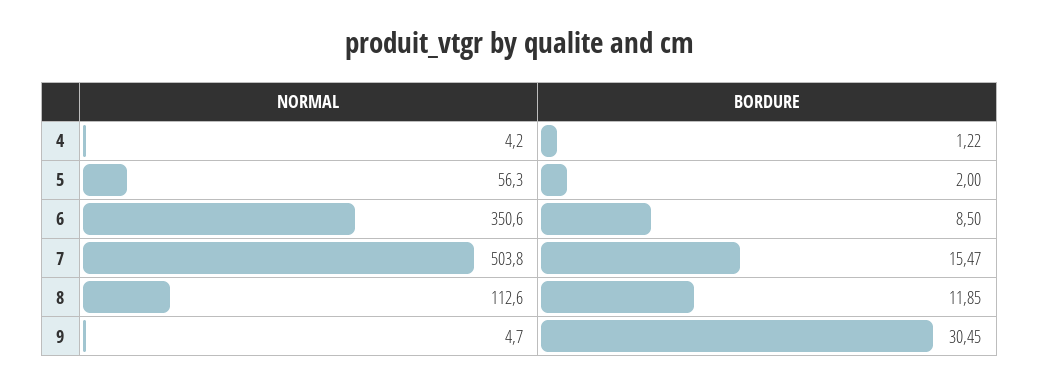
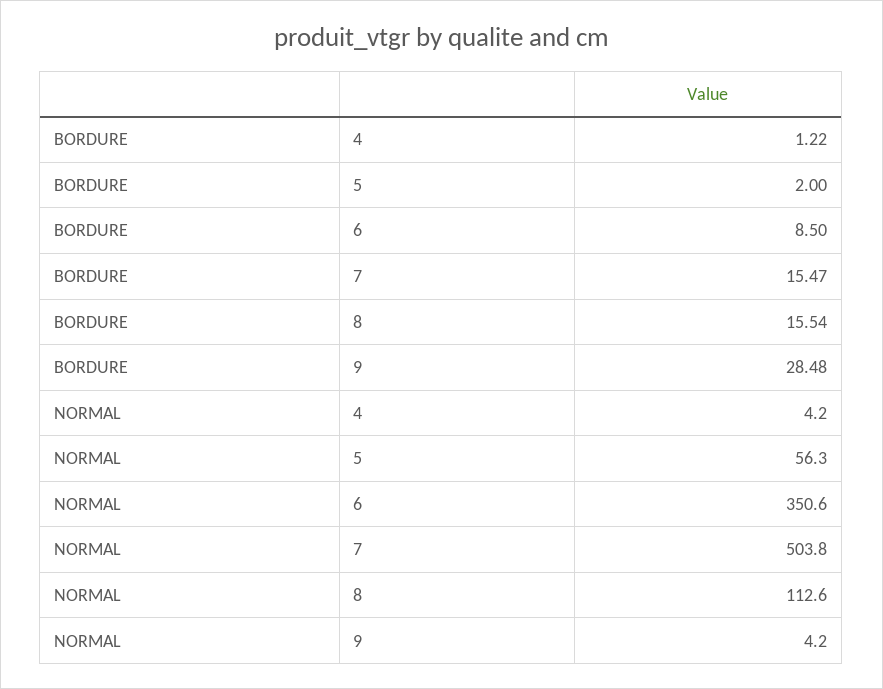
BORDURE, 8: 11.85 -> 15.54
NORMAL, 9: 4.7 -> 4.2
BORDURE, 9: 30.45 -> 28.48

